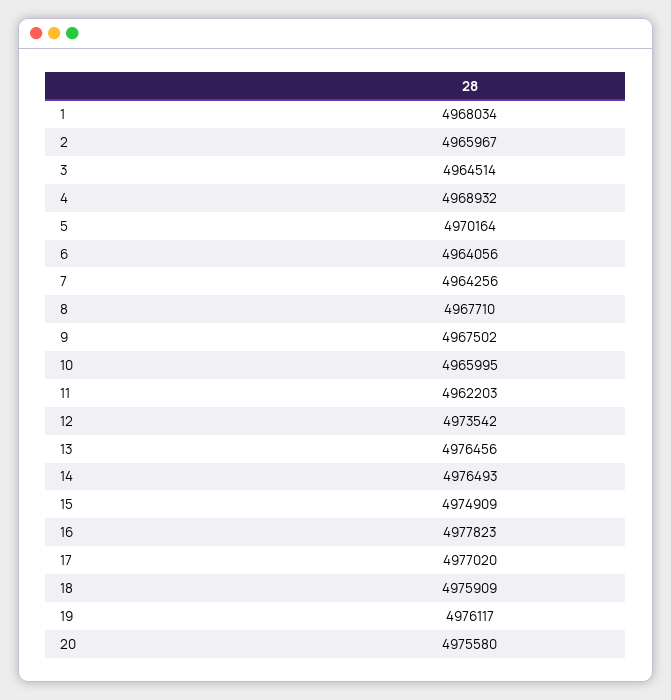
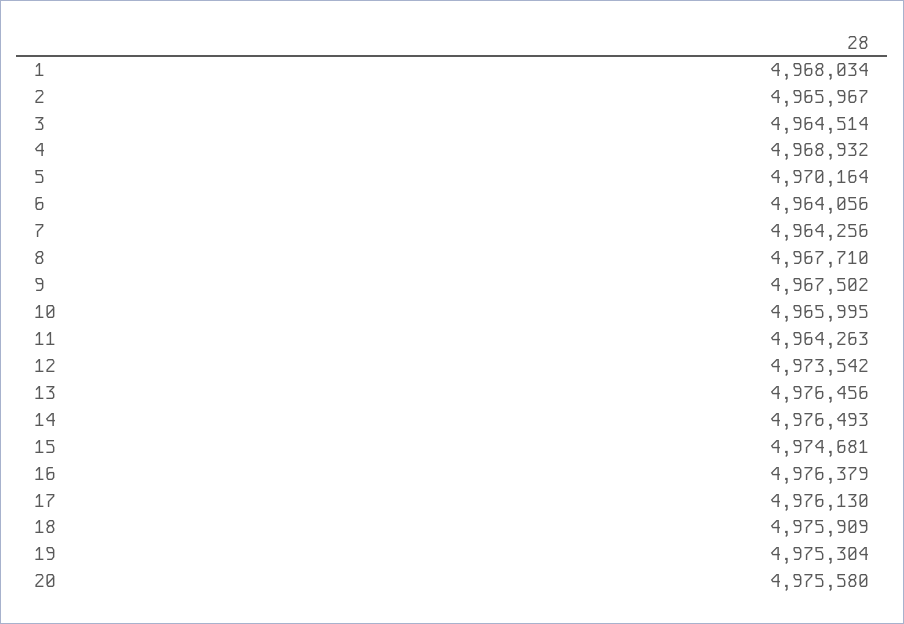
11: 4962203 -> 4964263
15: 4974909 -> 4974681
16: 4977823 -> 4976379
17: 4977020 -> 4976130
19: 4976117 -> 4975304

